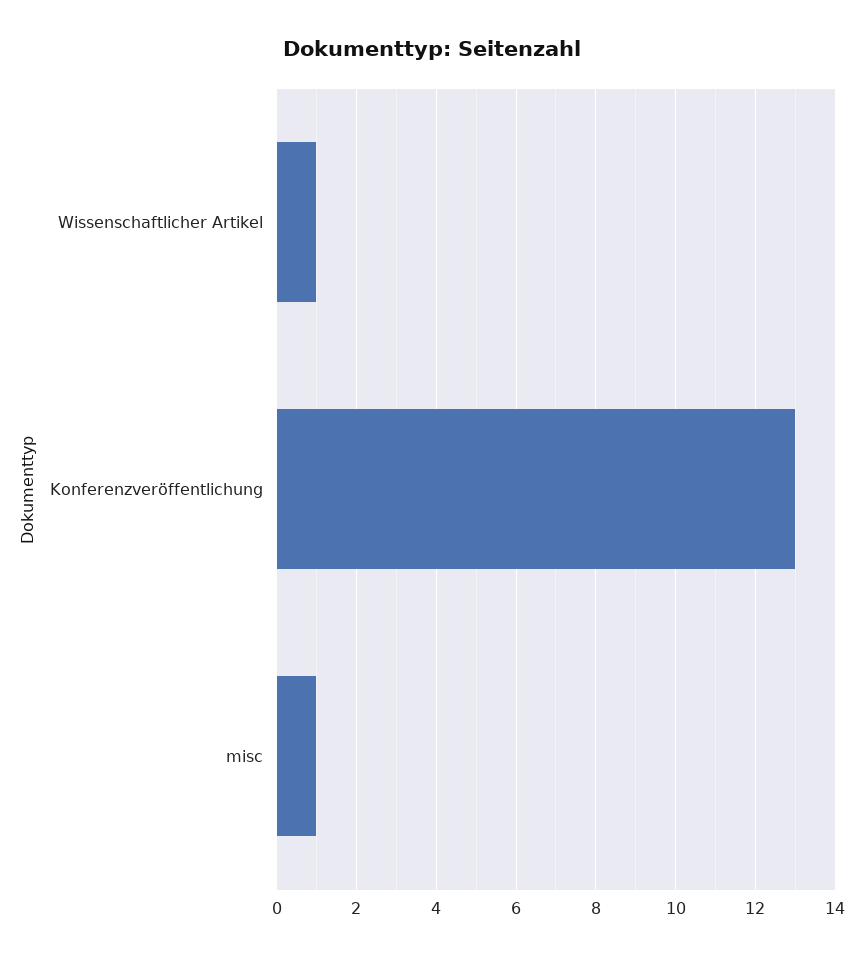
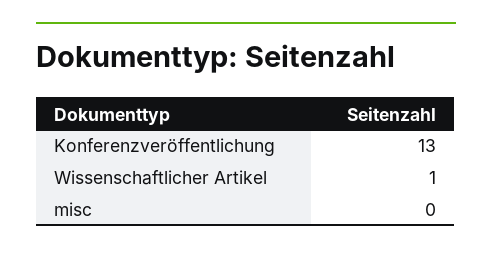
misc: 1 -> 0

